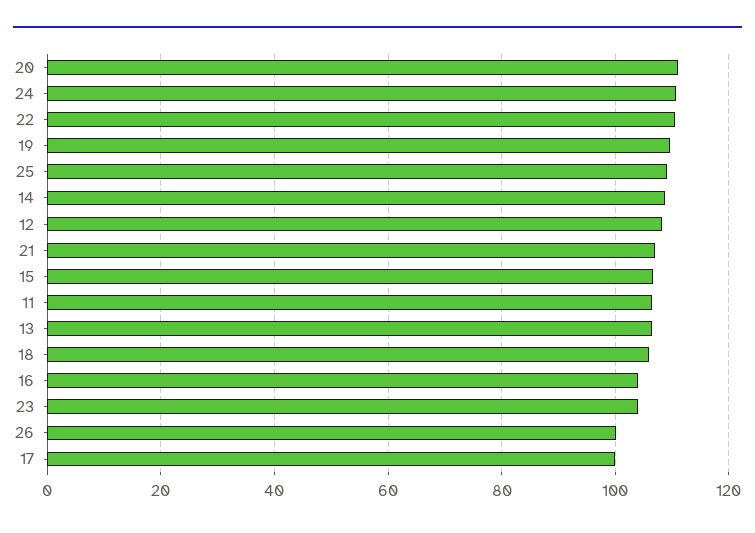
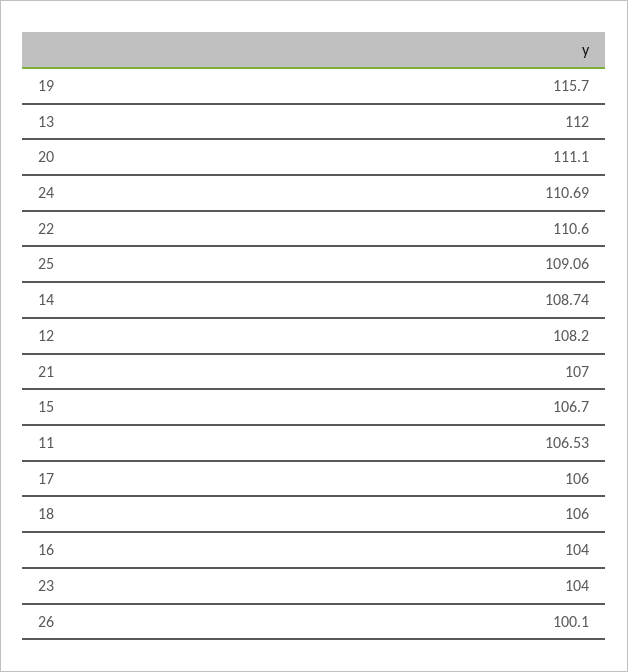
19: 110 -> 115.7
13: 106 -> 112
17: 100 -> 106

